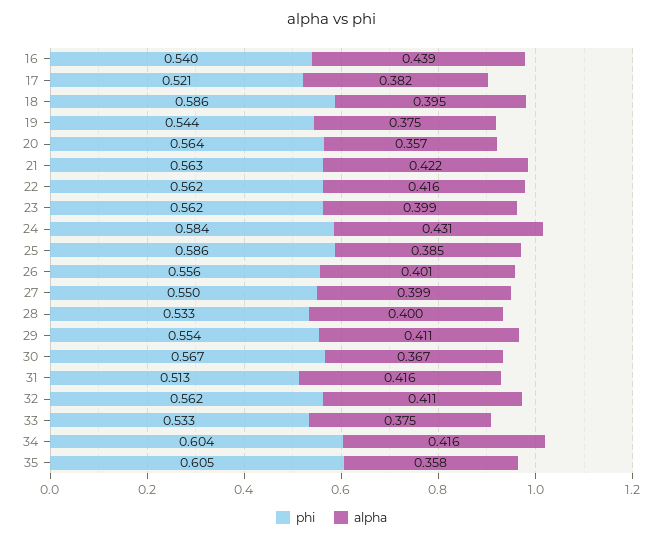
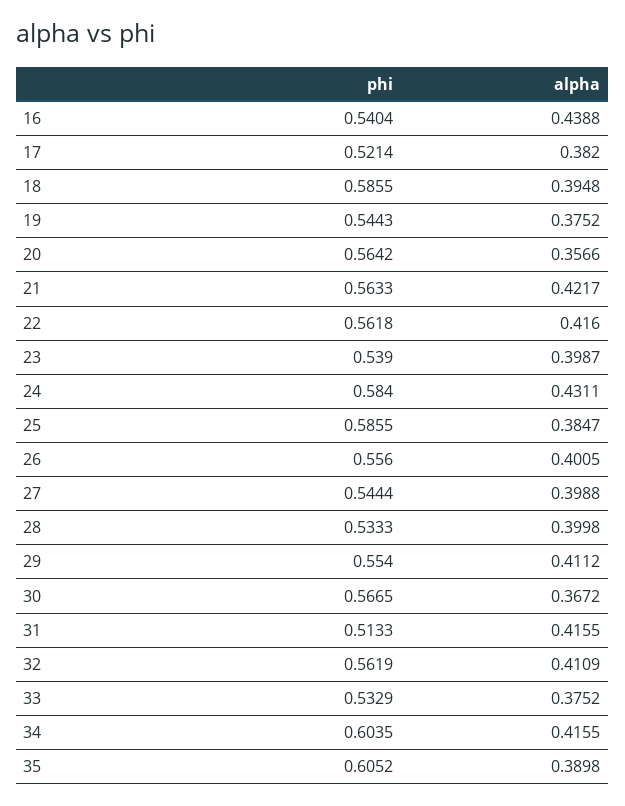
phi, 23: 0.562 -> 0.539
phi, 27: 0.55 -> 0.5444
alpha, 35: 0.358 -> 0.3898

